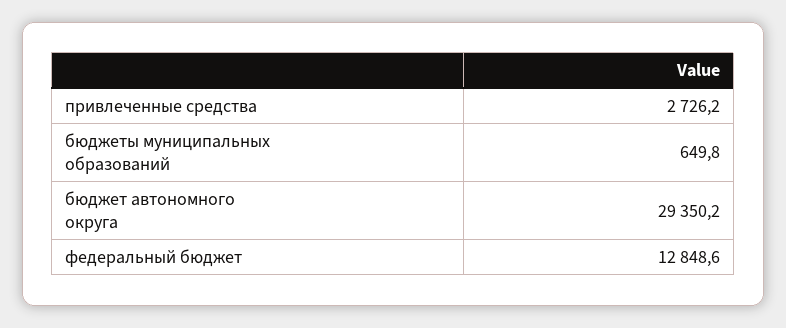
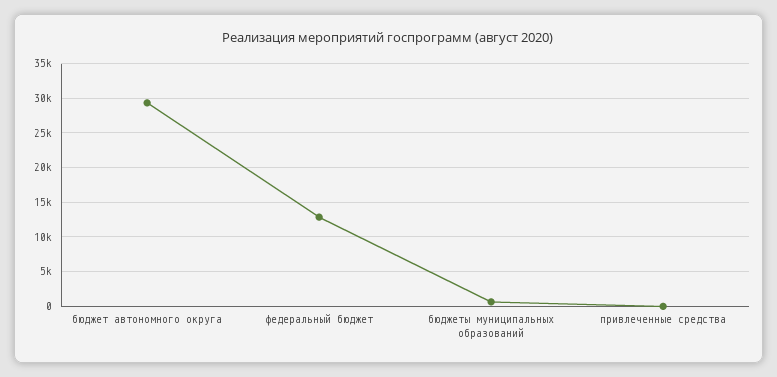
привлеченные средства: 2726.2 -> 0

